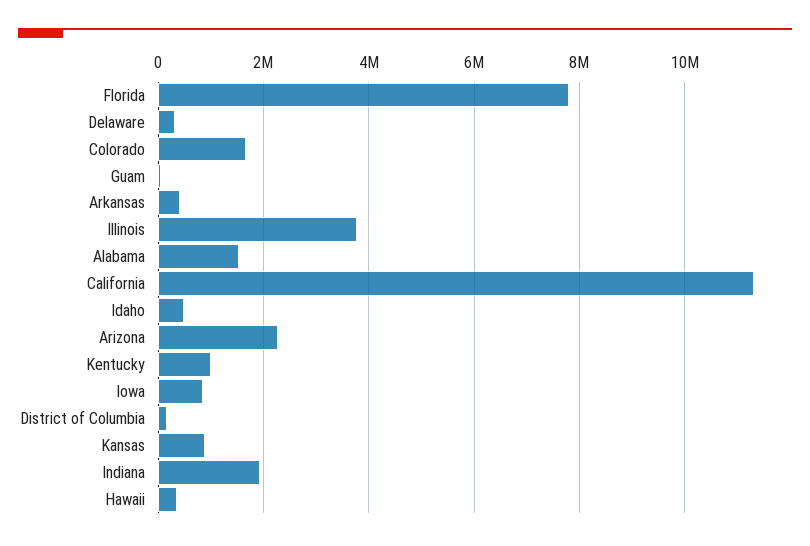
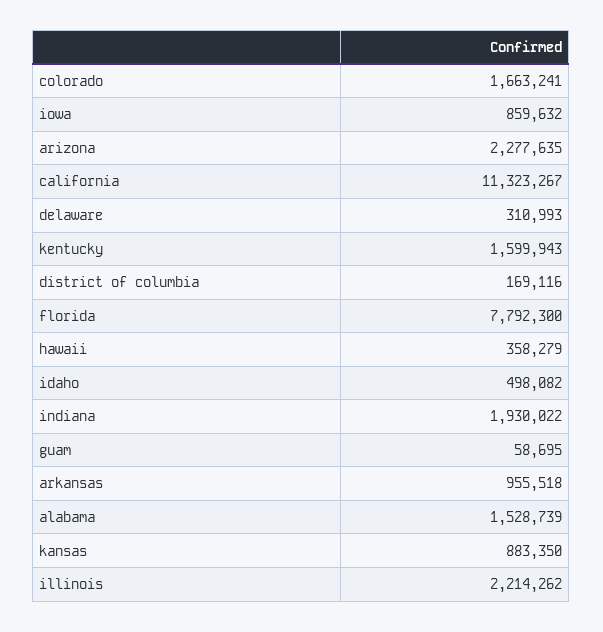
Arkansas: 400000 -> 955518
Illinois: 3800000 -> 2214262
Kentucky: 1000000 -> 1599943

